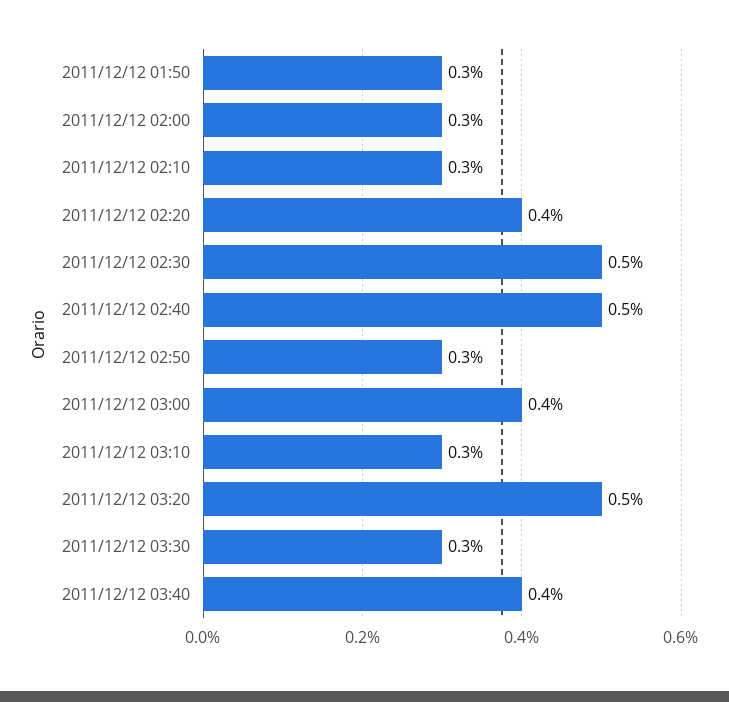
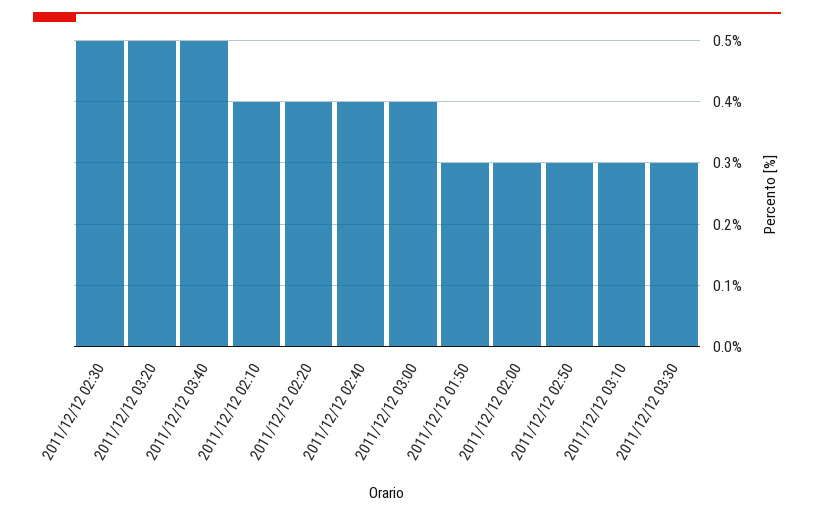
2011/12/12 02:10: 0.3 -> 0.4
2011/12/12 02:40: 0.5 -> 0.4
2011/12/12 03:40: 0.4 -> 0.5

